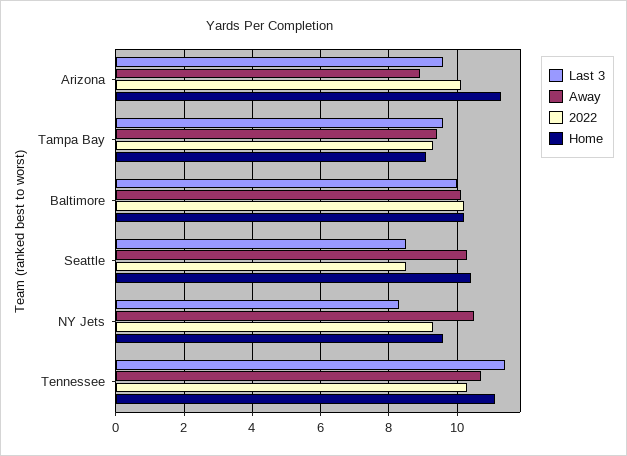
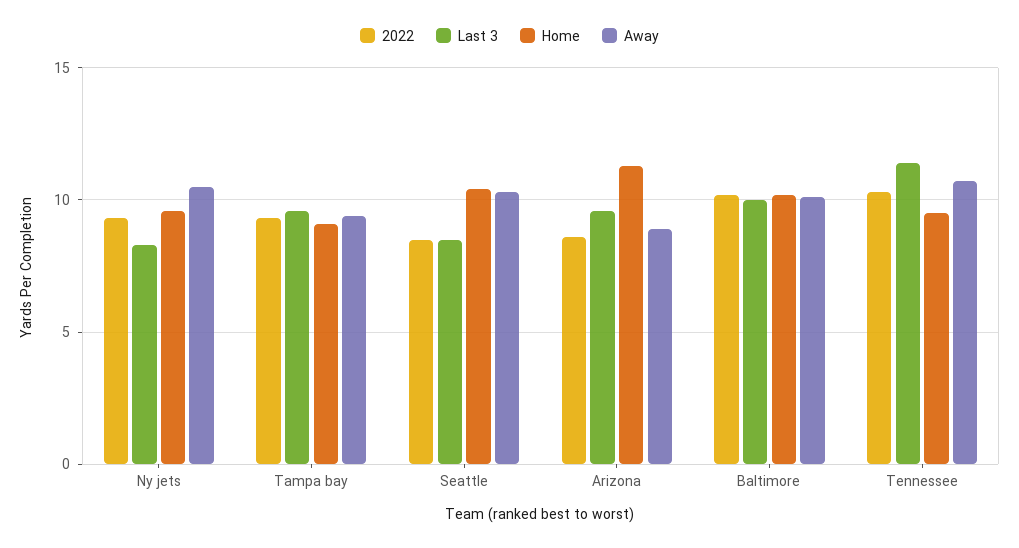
2022, Arizona: 10 -> 8.5
Home, Tennessee: 11 -> 9.5

